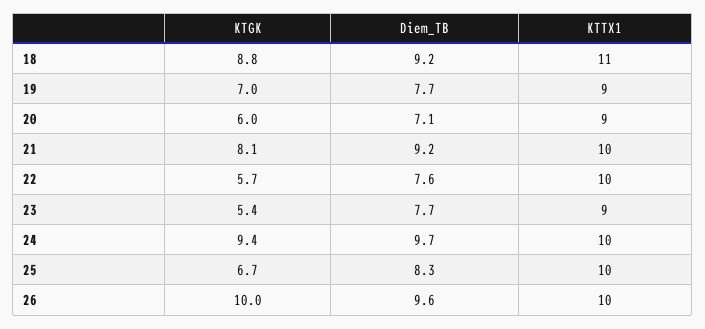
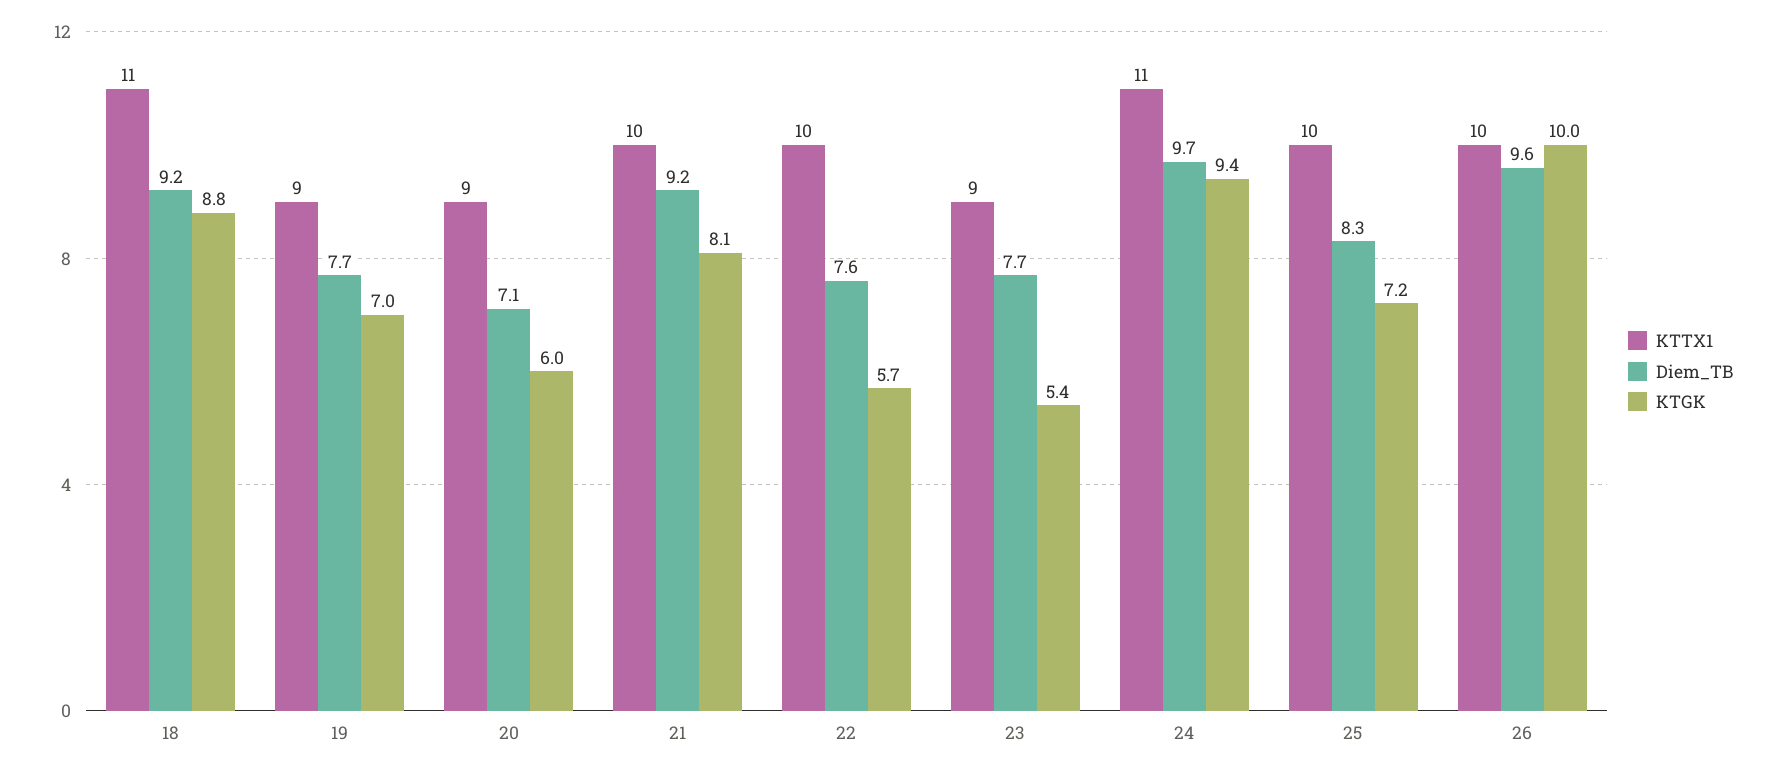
KTTX1, 24: 10 -> 11
KTGK, 25: 6.7 -> 7.2

